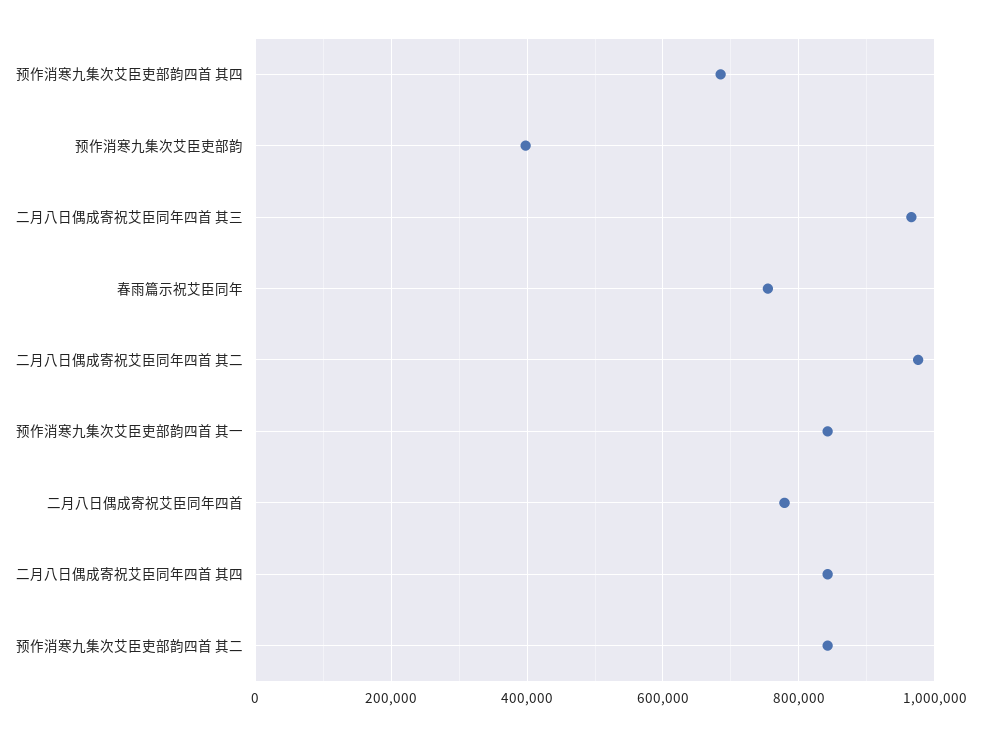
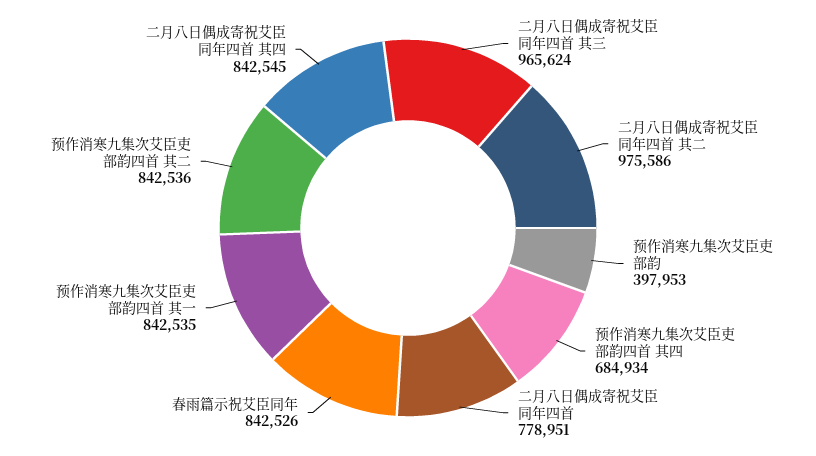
春雨篇示祝艾臣同年: 760000 -> 842526

